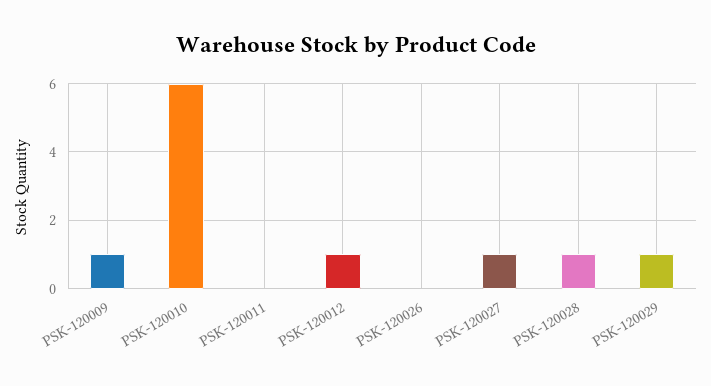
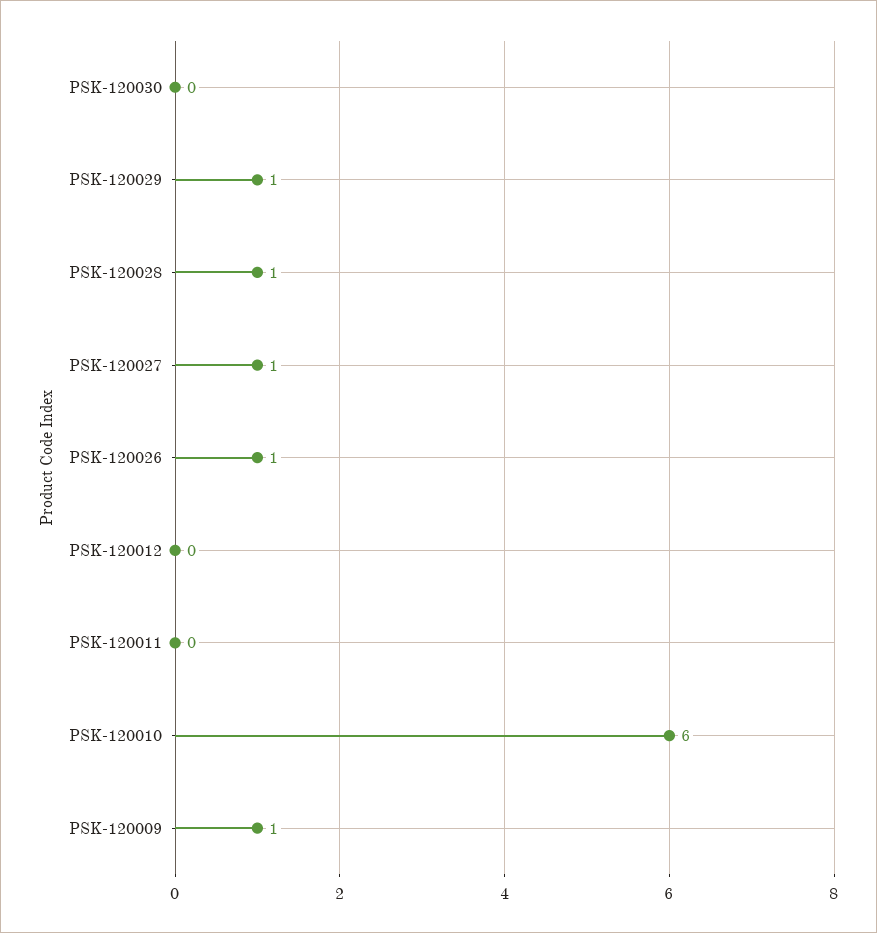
PSK-120012: 1 -> 0
PSK-120026: 0 -> 1
PSK-120030: none -> 0

